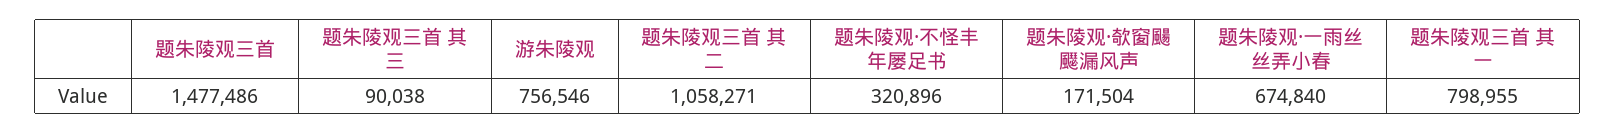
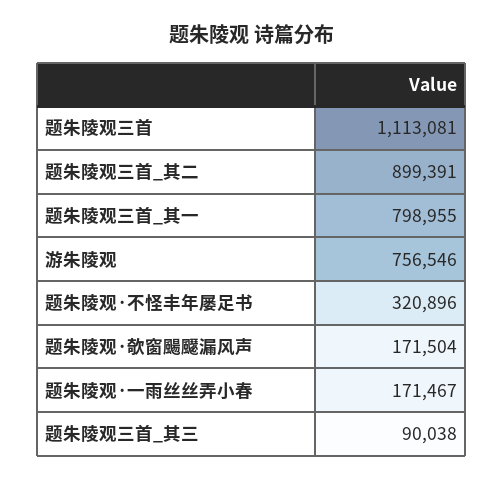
题朱陵观三首: 1477486 -> 1113081
题朱陵观三首 其二: 1058271 -> 899391
题朱陵观·一雨丝丝弄小春: 674840 -> 171467

